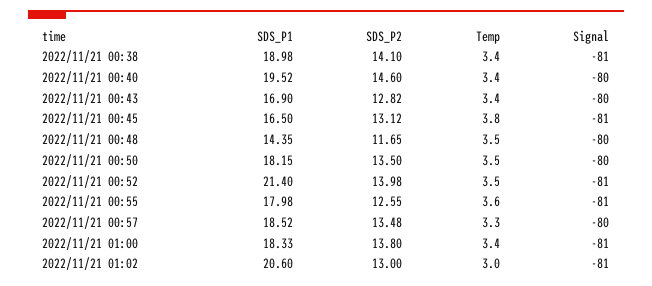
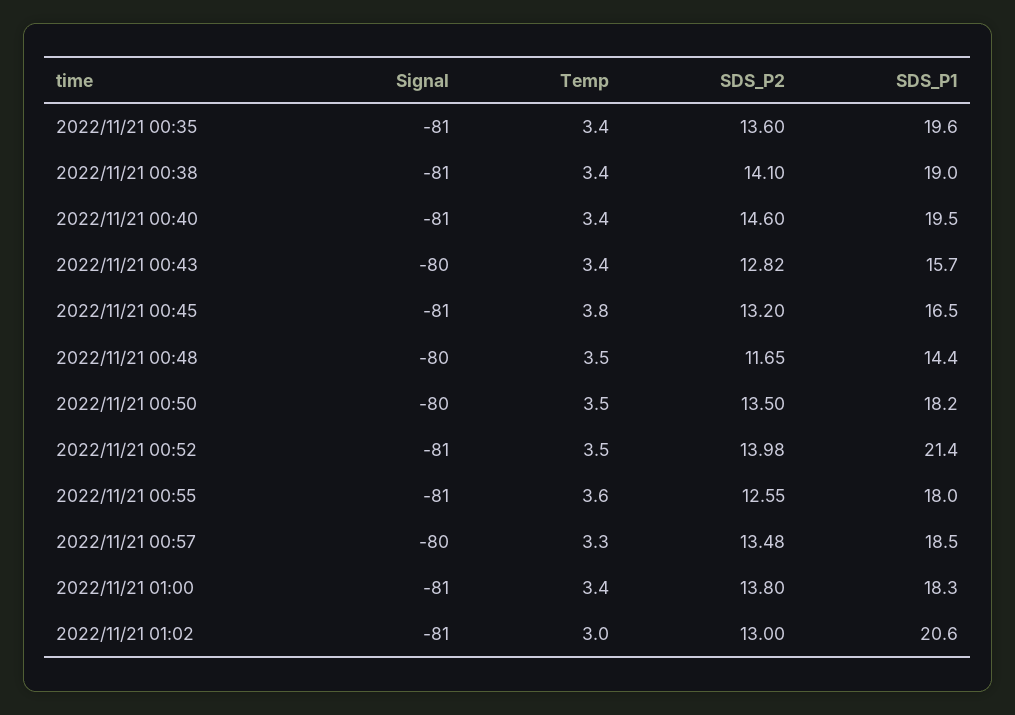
Signal, 2022/11/21 00:40: -80 -> -81
SDS_P1, 2022/11/21 00:43: 16.9 -> 15.7
SDS_P2, 2022/11/21 00:45: 13.12 -> 13.2
Signal, 2022/11/21 00:35: none -> -81
Temp, 2022/11/21 00:35: none -> 3.4
SDS_P2, 2022/11/21 00:35: none -> 13.6
SDS_P1, 2022/11/21 00:35: none -> 19.6

